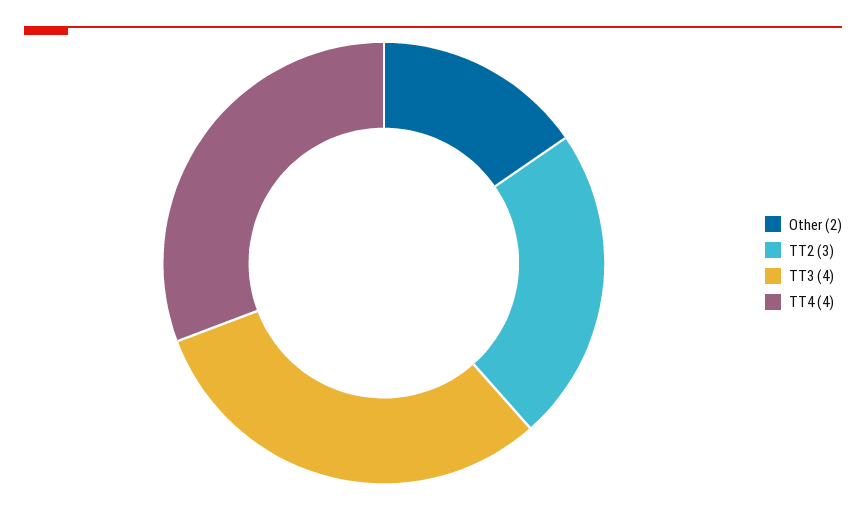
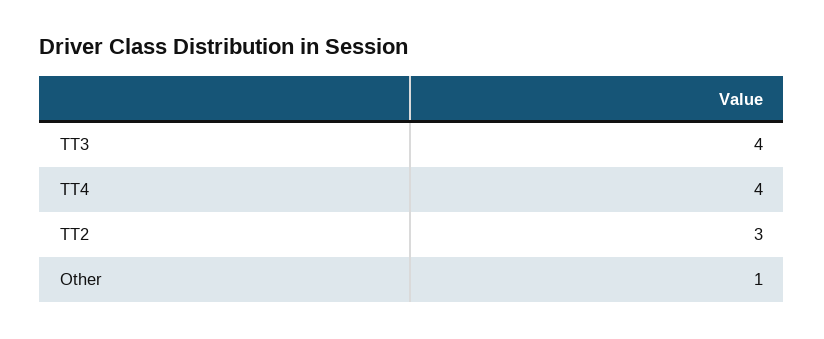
Other: 2 -> 1

